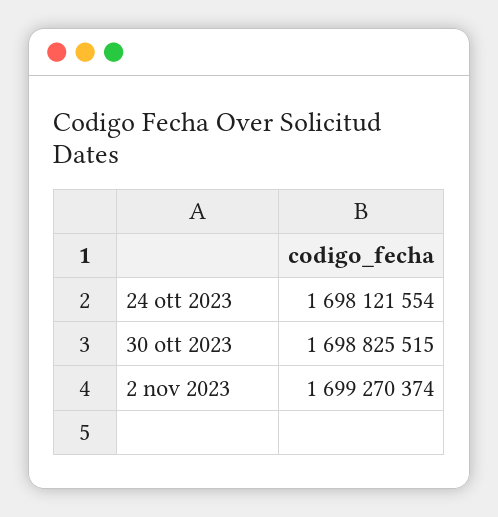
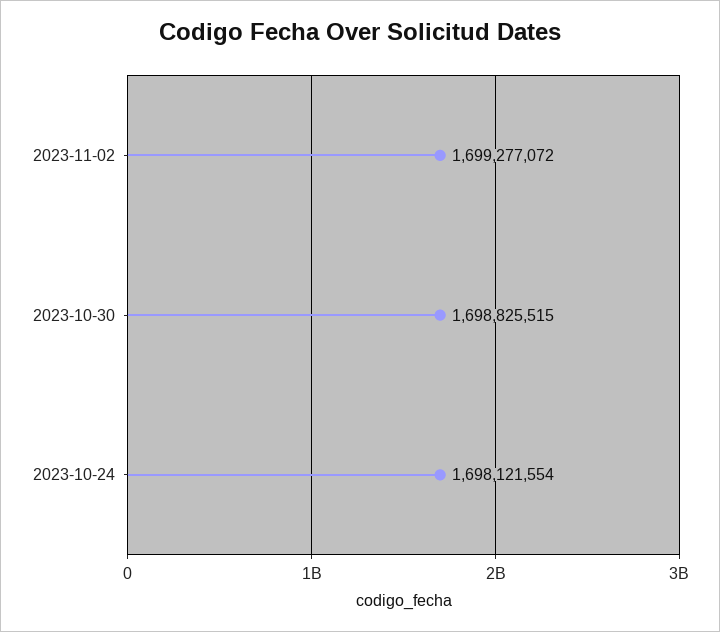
2 nov 2023: 1699270374 -> 1699277072

